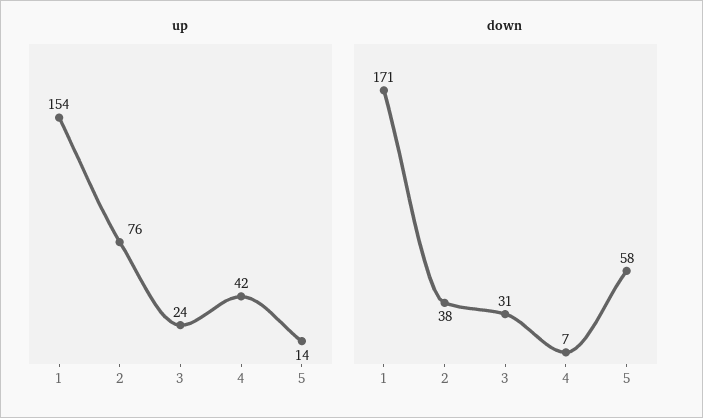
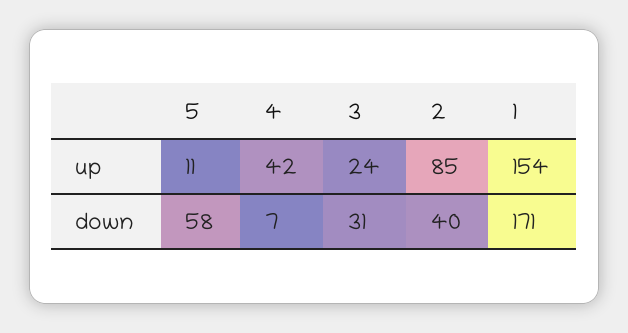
up, 2: 76 -> 85
up, 5: 14 -> 11
down, 2: 38 -> 40

